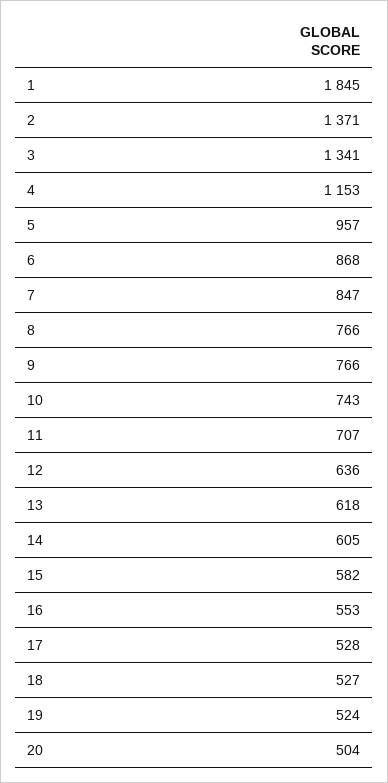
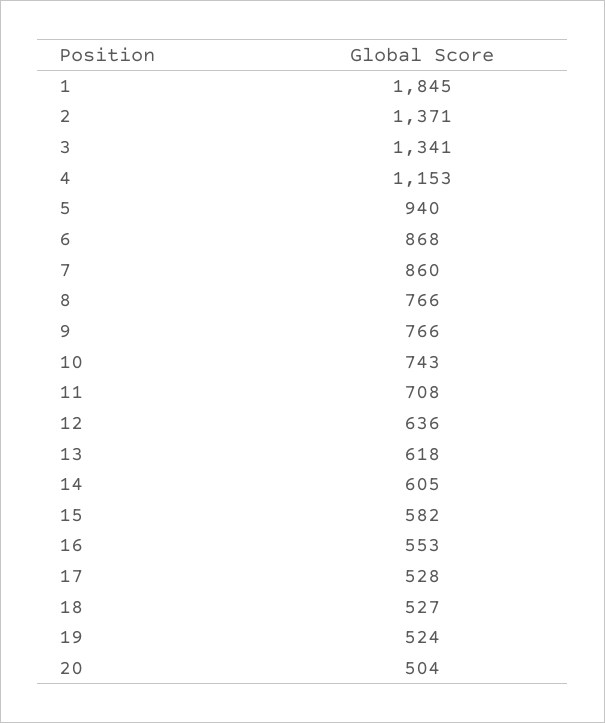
5: 957 -> 940
7: 847 -> 860
11: 707 -> 708

